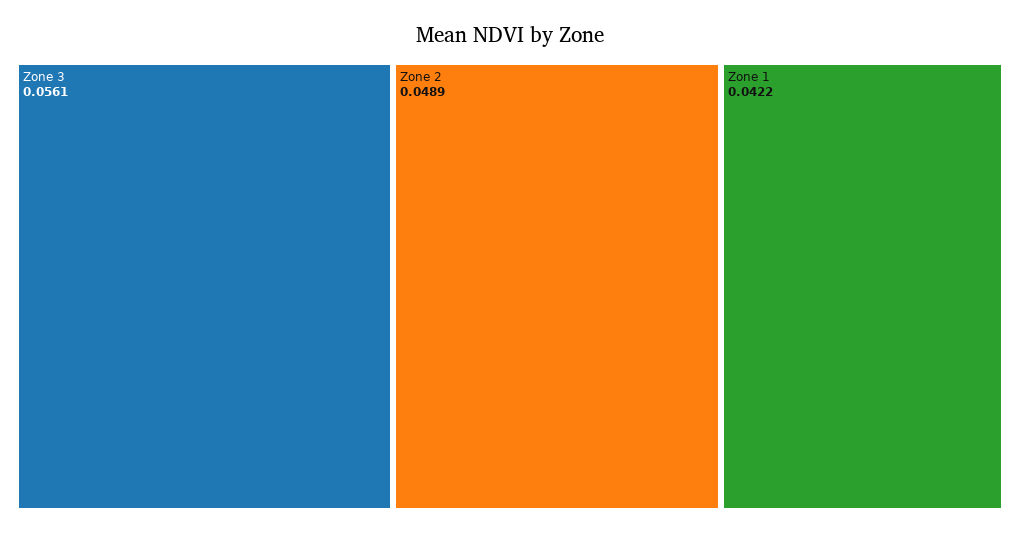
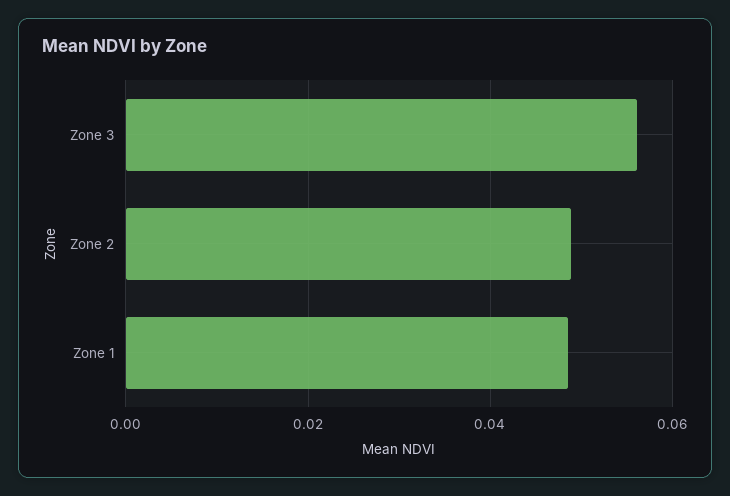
Zone 1: 0.0422 -> 0.048

